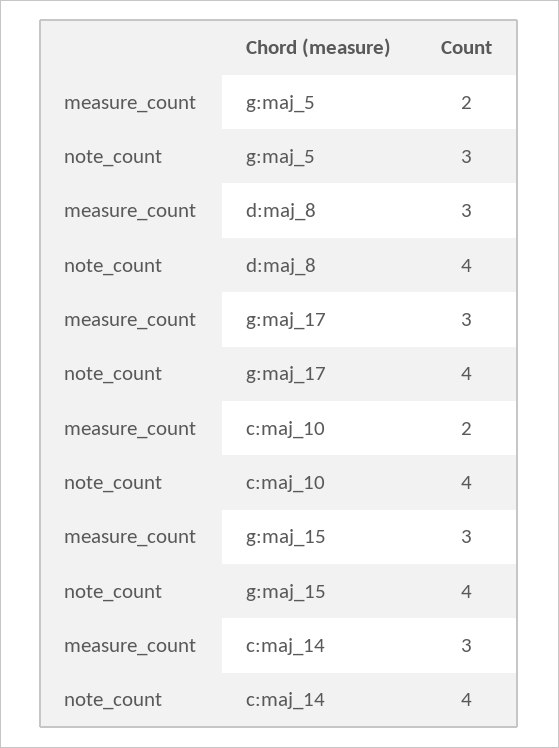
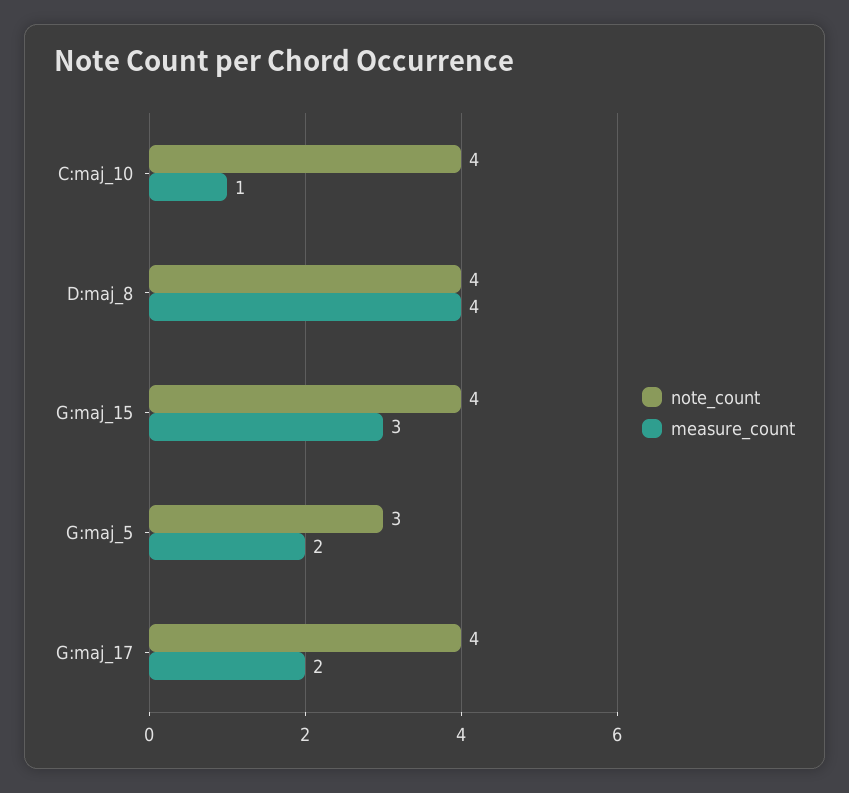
measure_count, d:maj_8: 3 -> 4
measure_count, g:maj_17: 3 -> 2
measure_count, c:maj_10: 2 -> 1
measure_count, c:maj_14: 3 -> none
note_count, c:maj_14: 4 -> none

